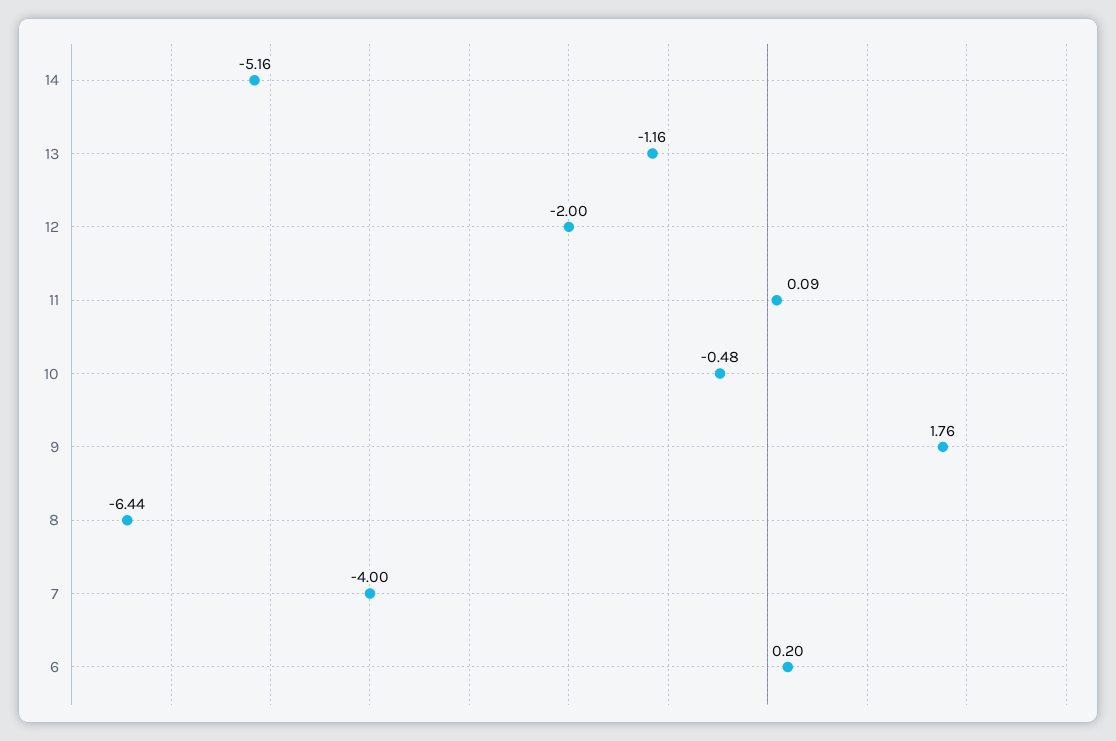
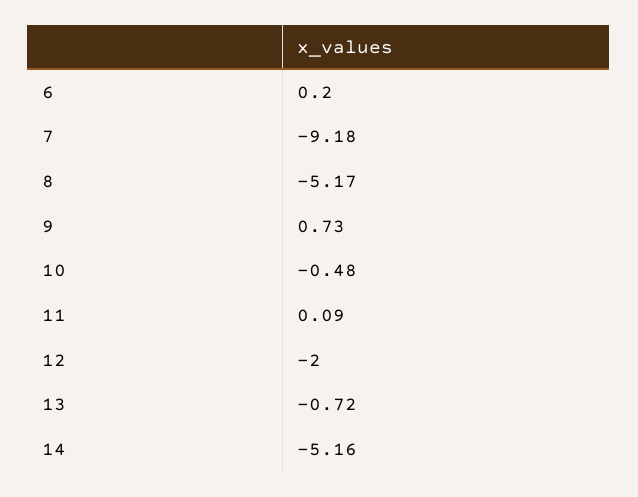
13: -1.16 -> -0.72
9: 1.76 -> 0.73
8: -6.44 -> -5.17
7: -4 -> -9.18

